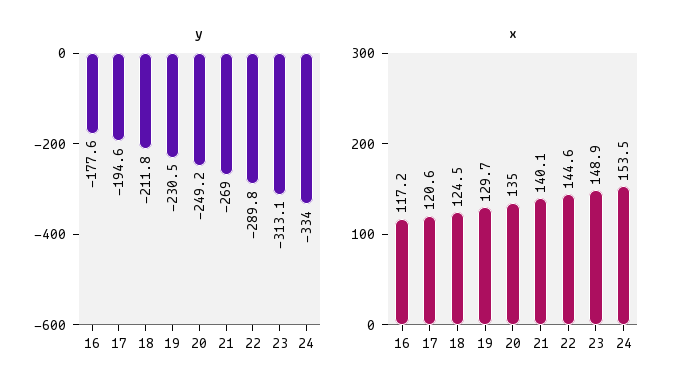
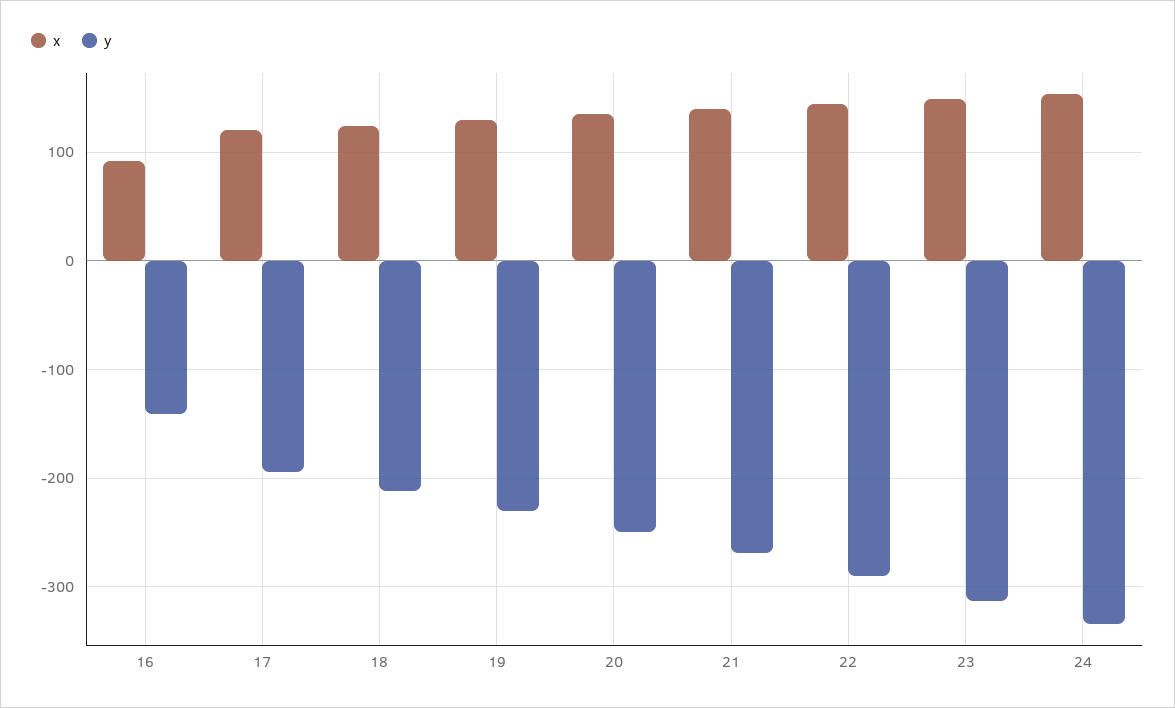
y, 16: -177.6 -> -140
x, 16: 117.2 -> 90

